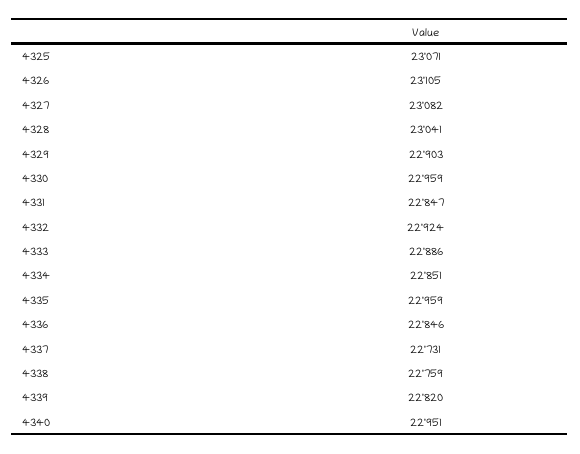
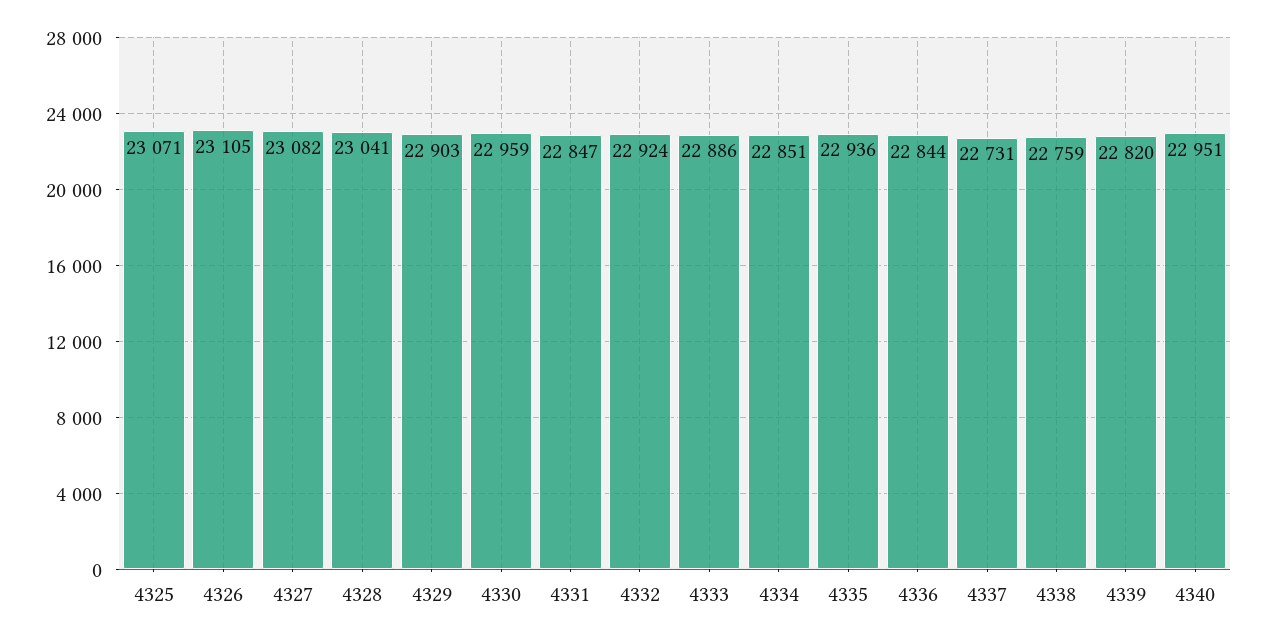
4335: 22959 -> 22936
4336: 22846 -> 22844

